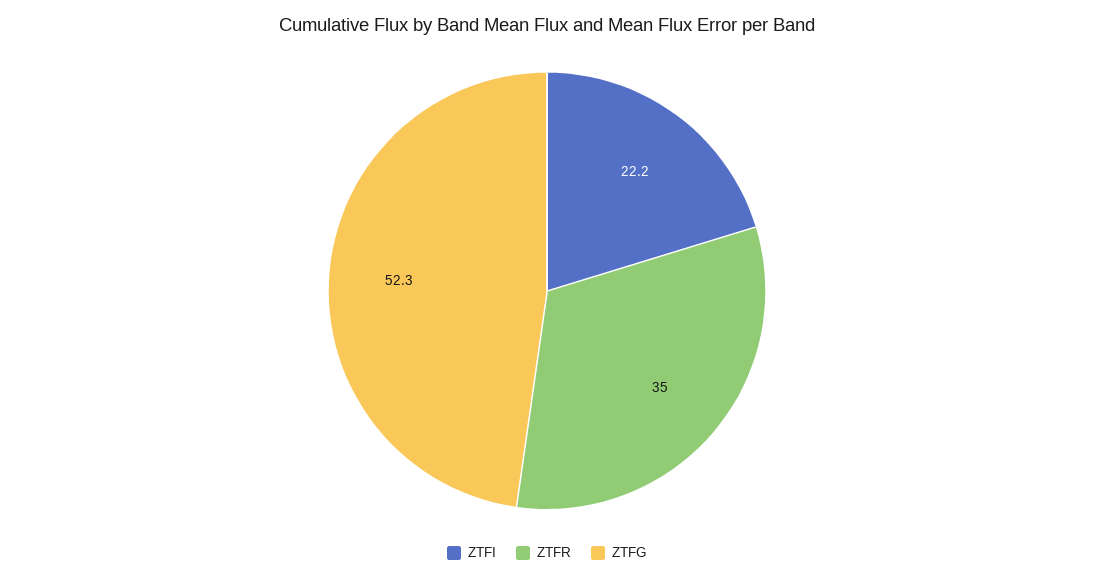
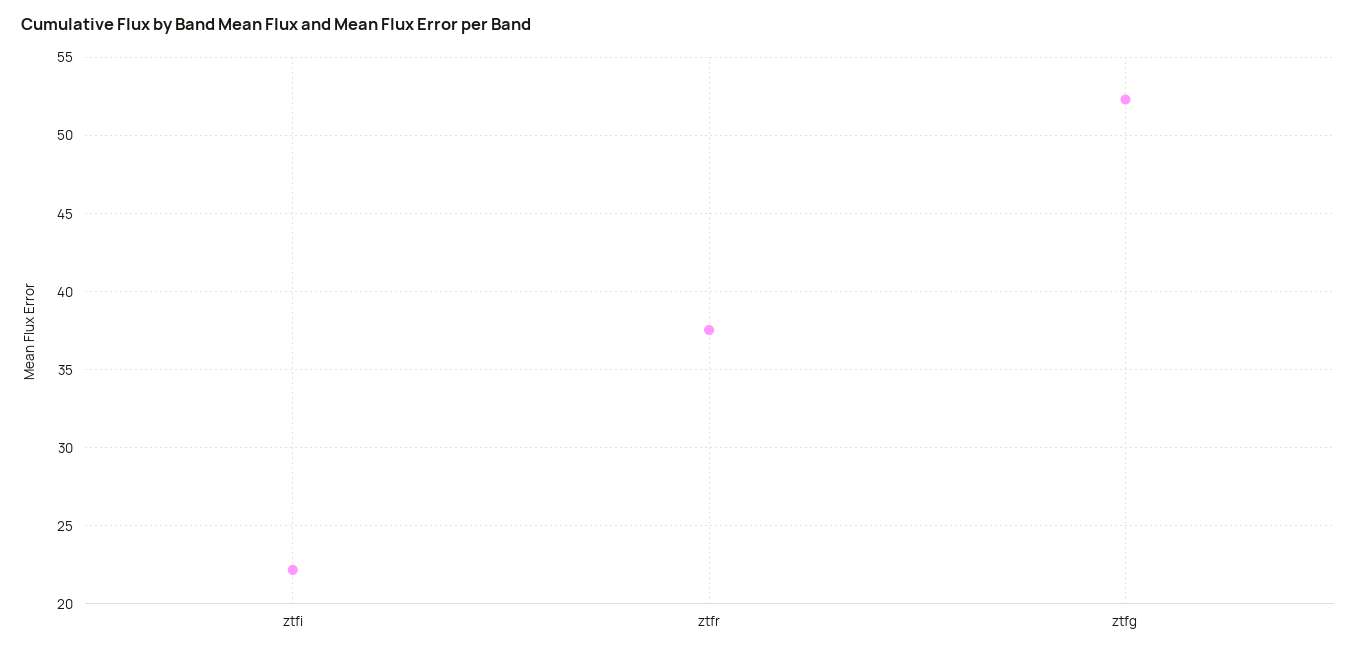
ZTFR: 35 -> 37.5

